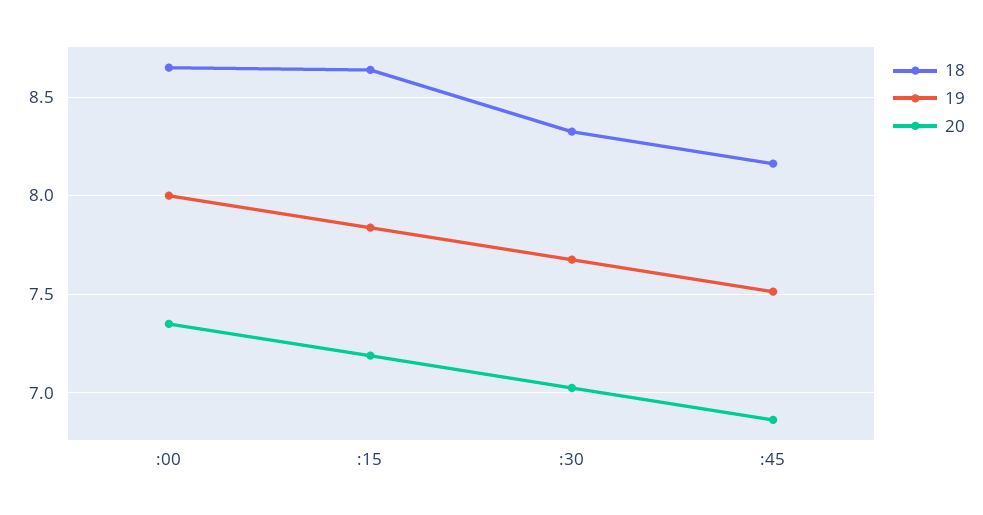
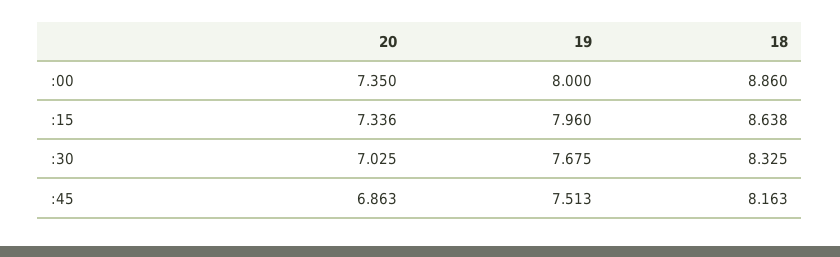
18, :00: 8.65 -> 8.86
19, :15: 7.85 -> 7.96
20, :15: 7.2 -> 7.336

